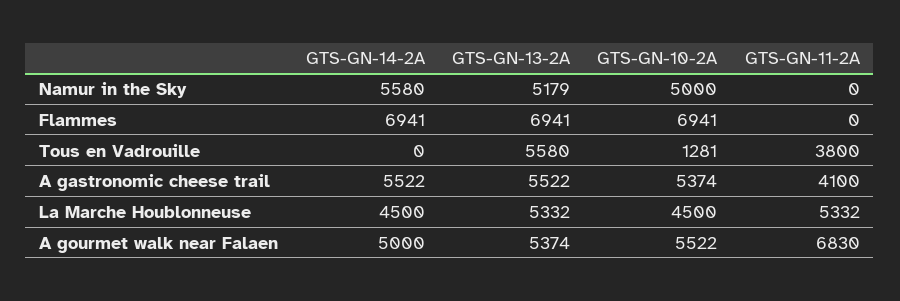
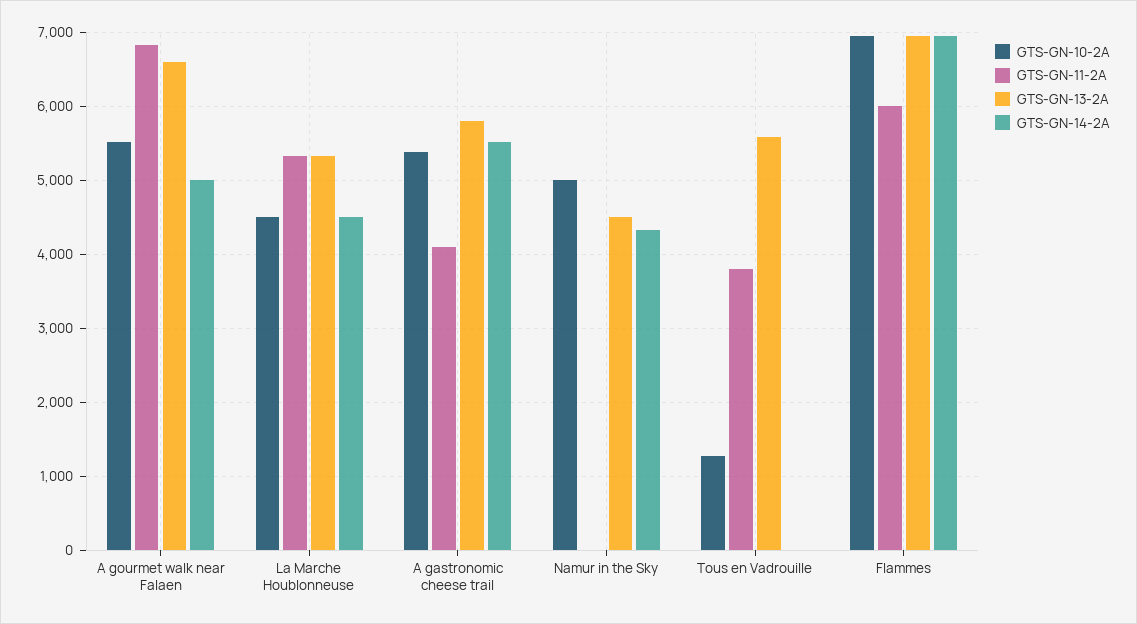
GTS-GN-14-2A, Namur in the Sky: 5580 -> 4300
GTS-GN-13-2A, Namur in the Sky: 5179 -> 4500
GTS-GN-11-2A, Flammes: 0 -> 6000
GTS-GN-13-2A, A gastronomic cheese trail: 5522 -> 5800
GTS-GN-13-2A, A gourmet walk near Falaen: 5374 -> 6600

